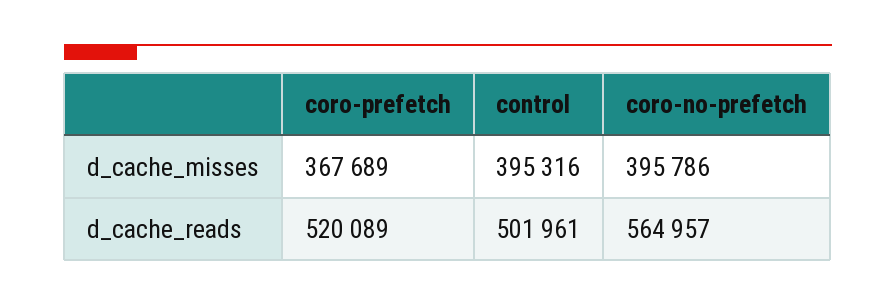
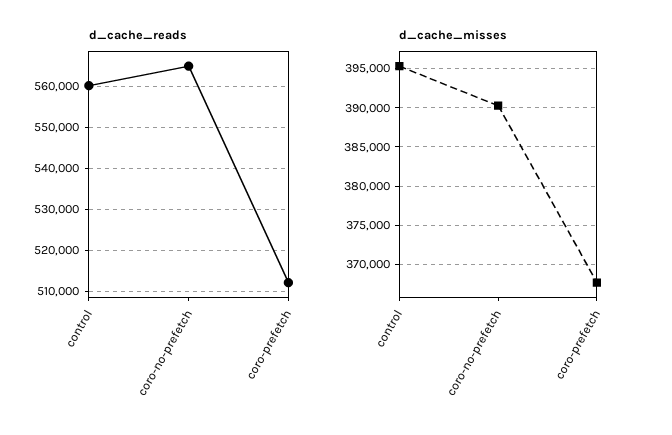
d_cache_misses, coro-no-prefetch: 395786 -> 390000
d_cache_reads, coro-prefetch: 520089 -> 512000
d_cache_reads, control: 501961 -> 560000

